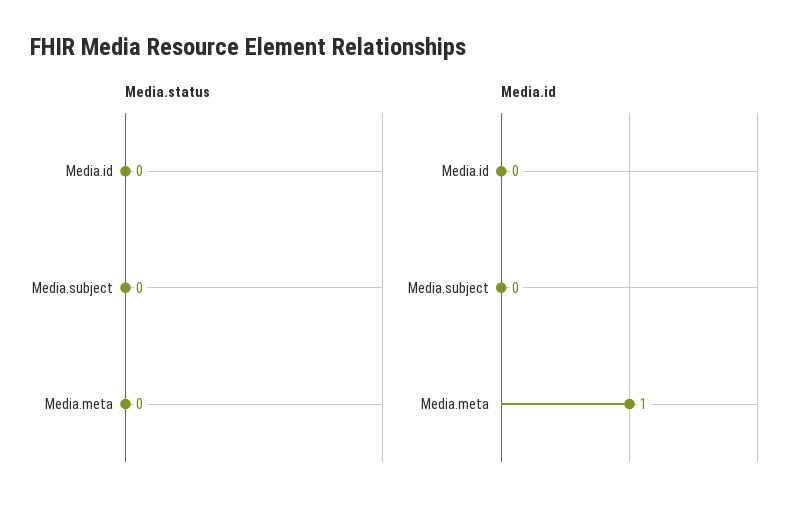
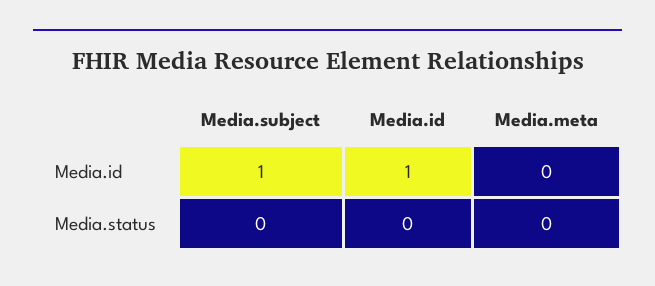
Media.id, Media.id: 0 -> 1
Media.id, Media.subject: 0 -> 1
Media.id, Media.meta: 1 -> 0

